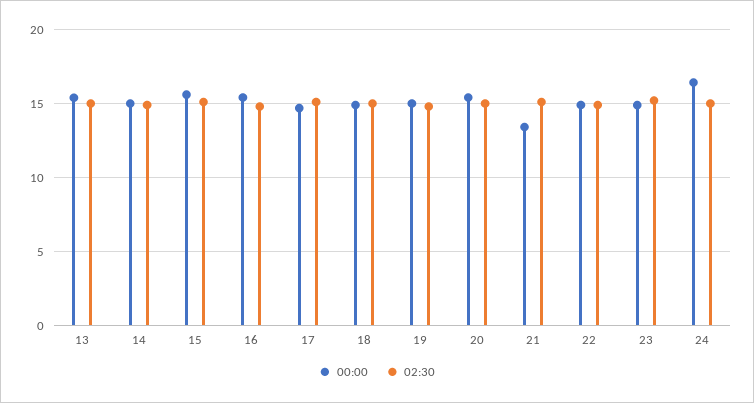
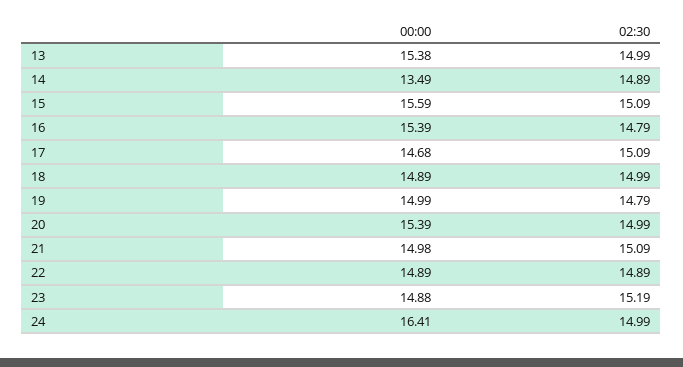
00:00, 14: 15 -> 13.49
00:00, 21: 13.5 -> 14.98

